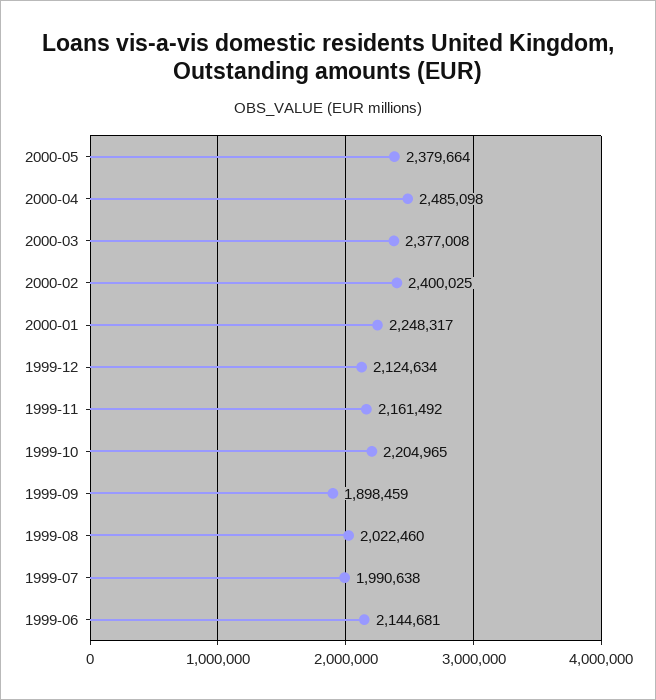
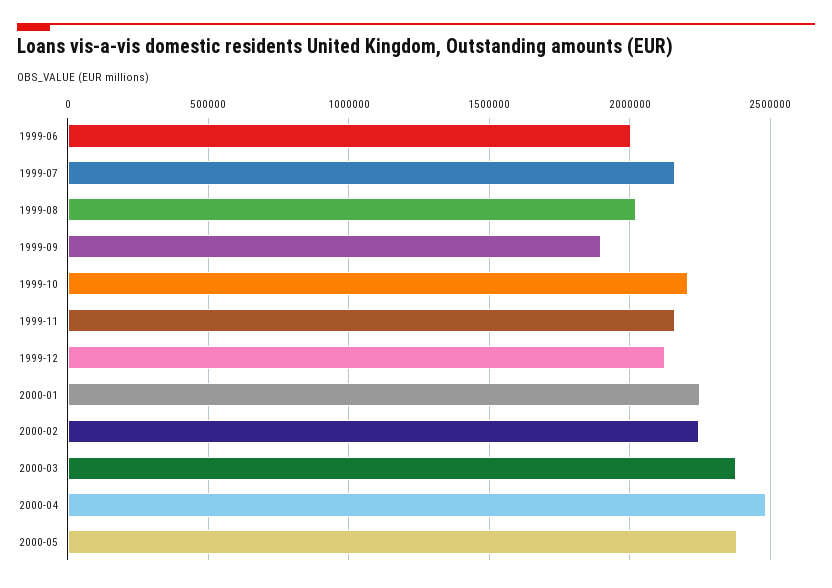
2000-02: 2400025 -> 2250000
1999-07: 1990638 -> 2150000
1999-06: 2144681 -> 2000000

